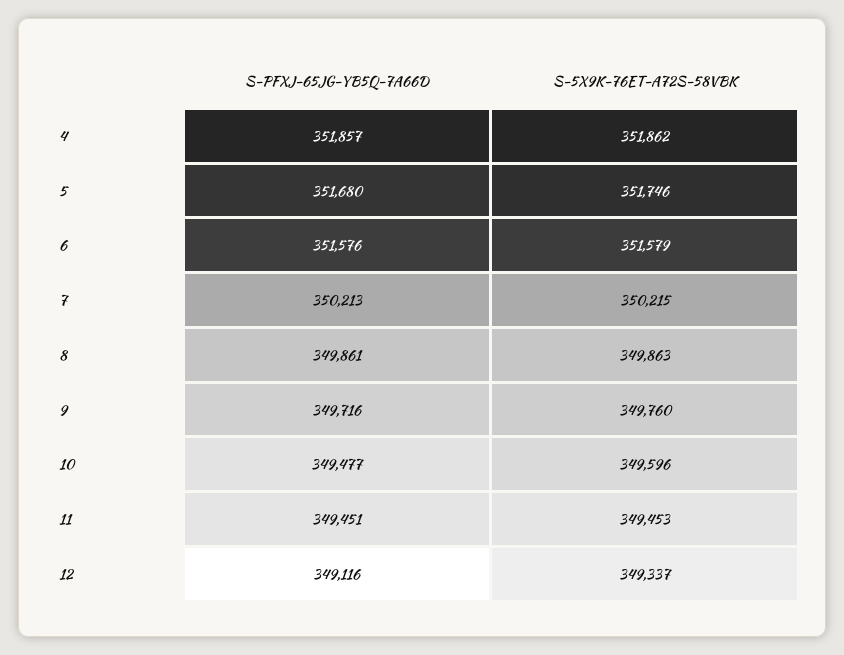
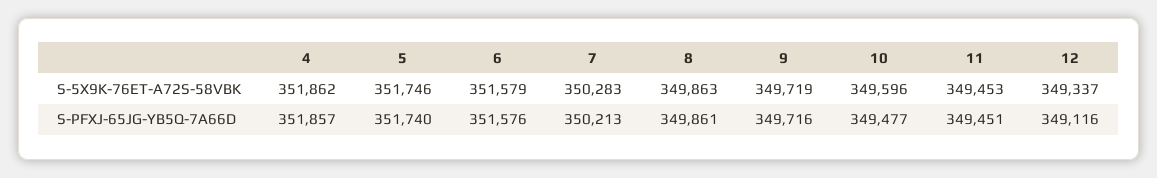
S-PFXJ-65JG-YB5Q-7A66D, 5: 351680 -> 351740
S-5X9K-76ET-A72S-58VBK, 7: 350215 -> 350283
S-5X9K-76ET-A72S-58VBK, 9: 349760 -> 349719

